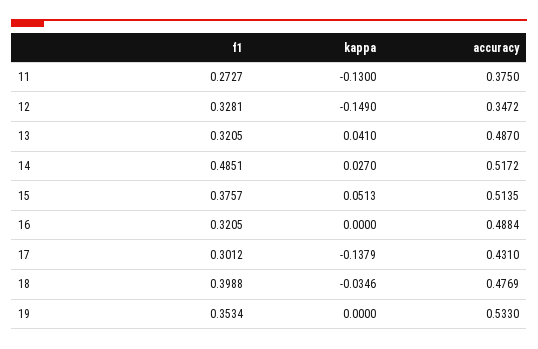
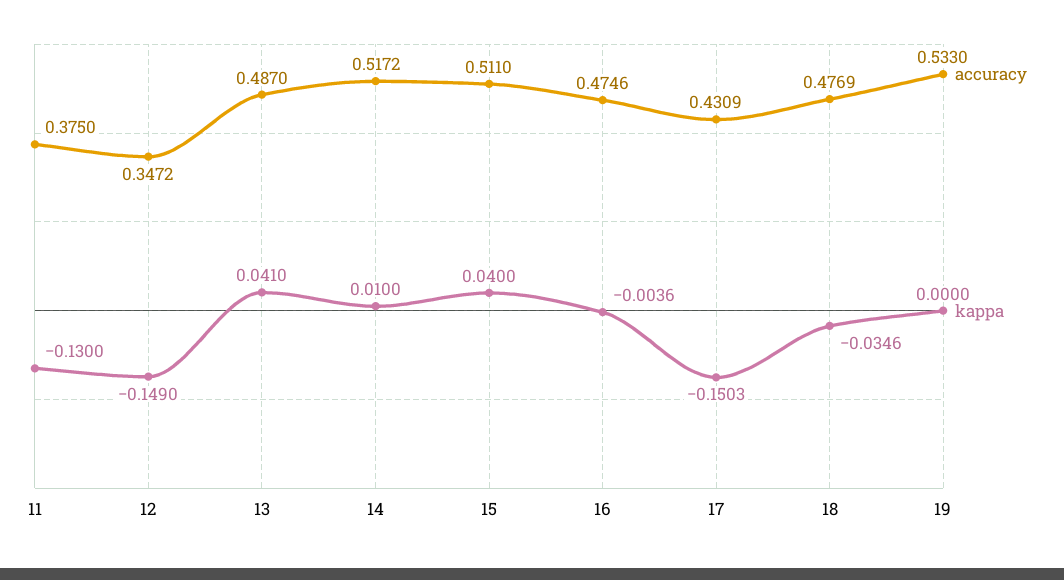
f1, 11: 0.2727 -> none
f1, 12: 0.3281 -> none
f1, 13: 0.3205 -> none
f1, 14: 0.4851 -> none
kappa, 14: 0.027 -> 0.01
f1, 15: 0.3757 -> none
kappa, 15: 0.0513 -> 0.04
accuracy, 15: 0.5135 -> 0.511
f1, 16: 0.3205 -> none
kappa, 16: 0 -> -0.0036
accuracy, 16: 0.4884 -> 0.4746
f1, 17: 0.3012 -> none
kappa, 17: -0.1379 -> -0.1503
accuracy, 17: 0.431 -> 0.4309
f1, 18: 0.3988 -> none
f1, 19: 0.3534 -> none

